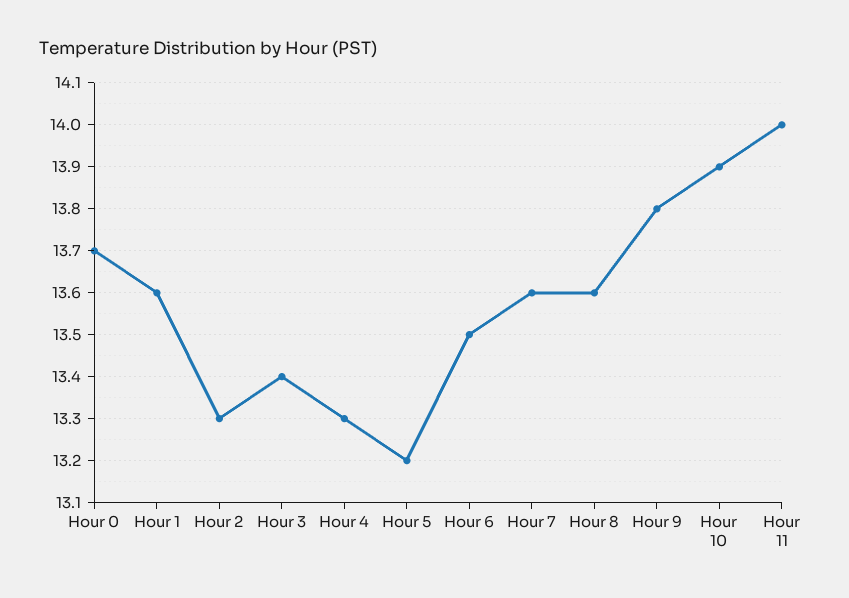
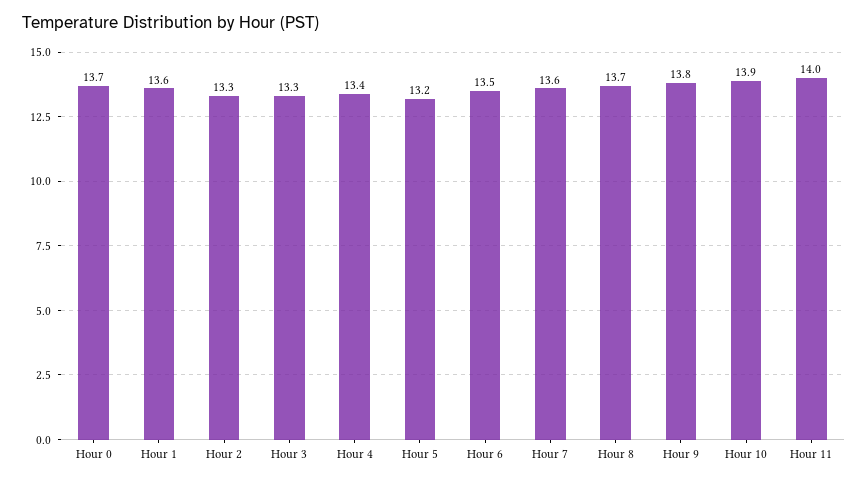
Hour 3: 13.4 -> 13.3
Hour 4: 13.3 -> 13.4
Hour 8: 13.6 -> 13.7

